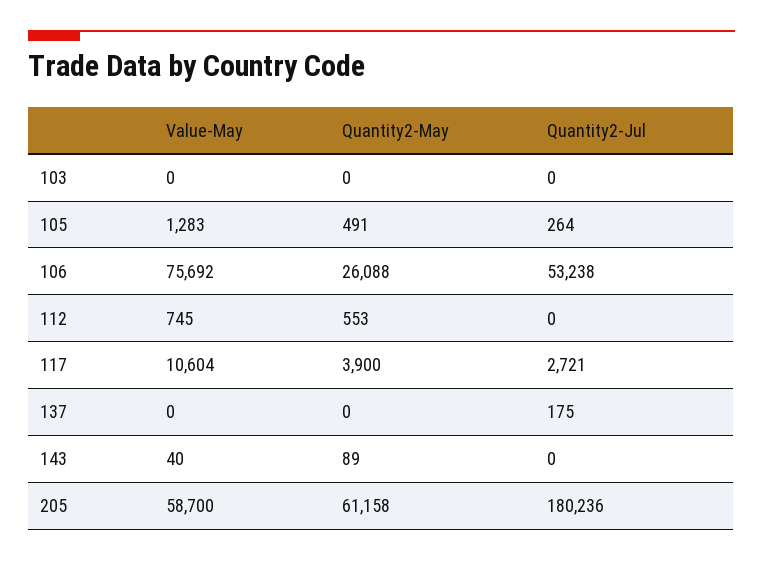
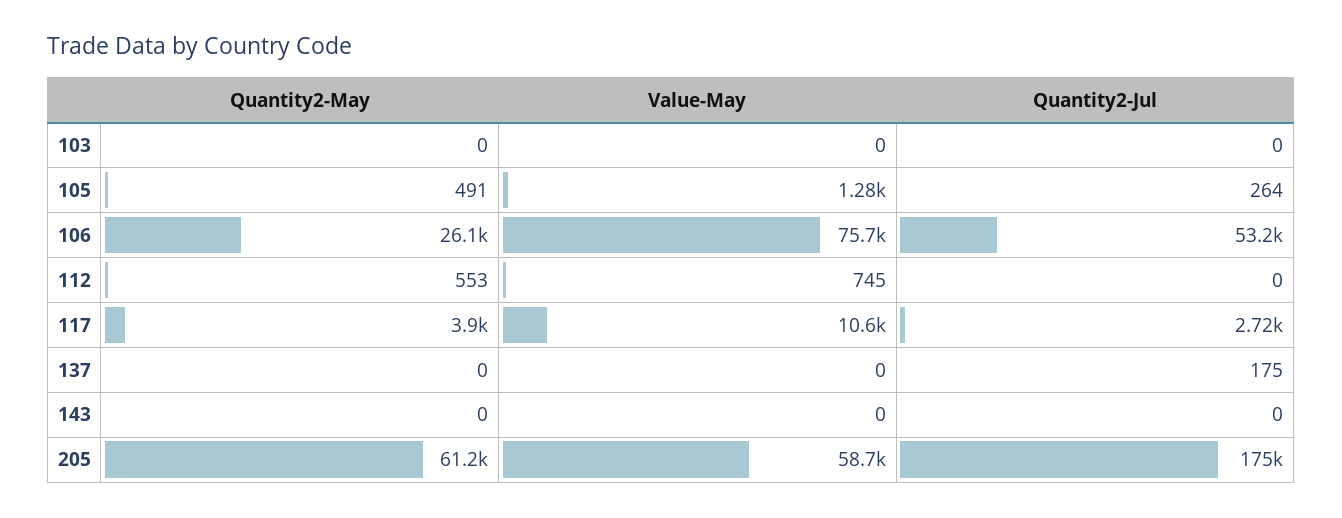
Value-May, 143: 40 -> 0
Quantity2-May, 143: 89 -> 0
Quantity2-Jul, 205: 180236 -> 175000

